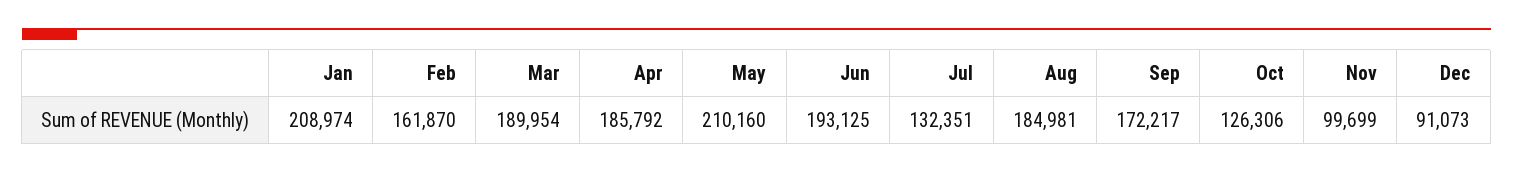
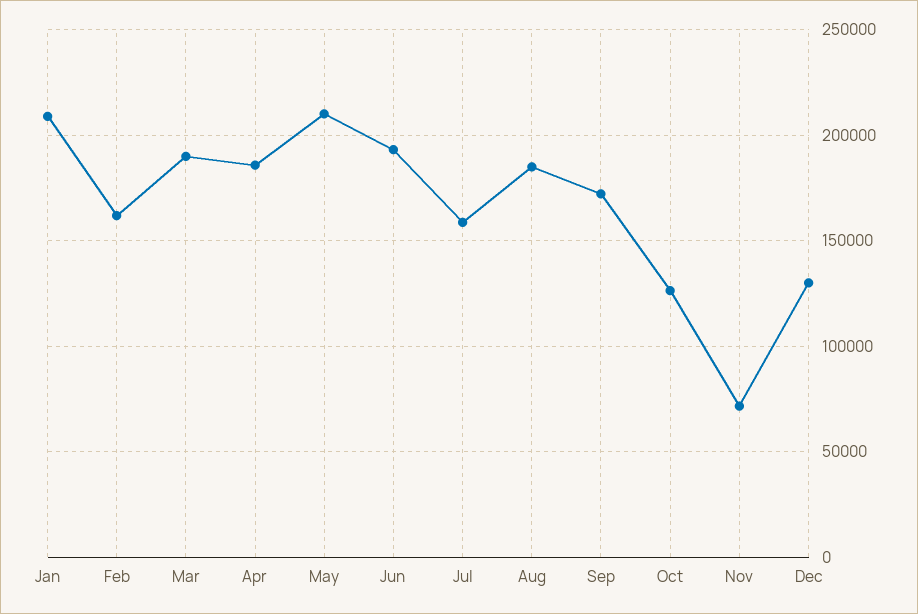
Jul: 132351 -> 160000
Nov: 99699 -> 70000
Dec: 91073 -> 130000

